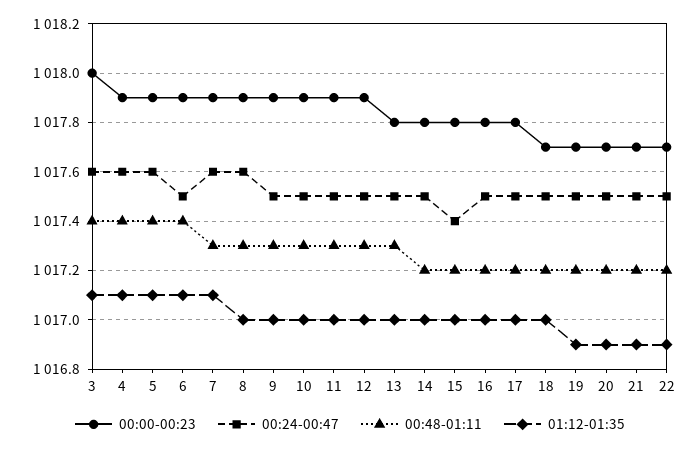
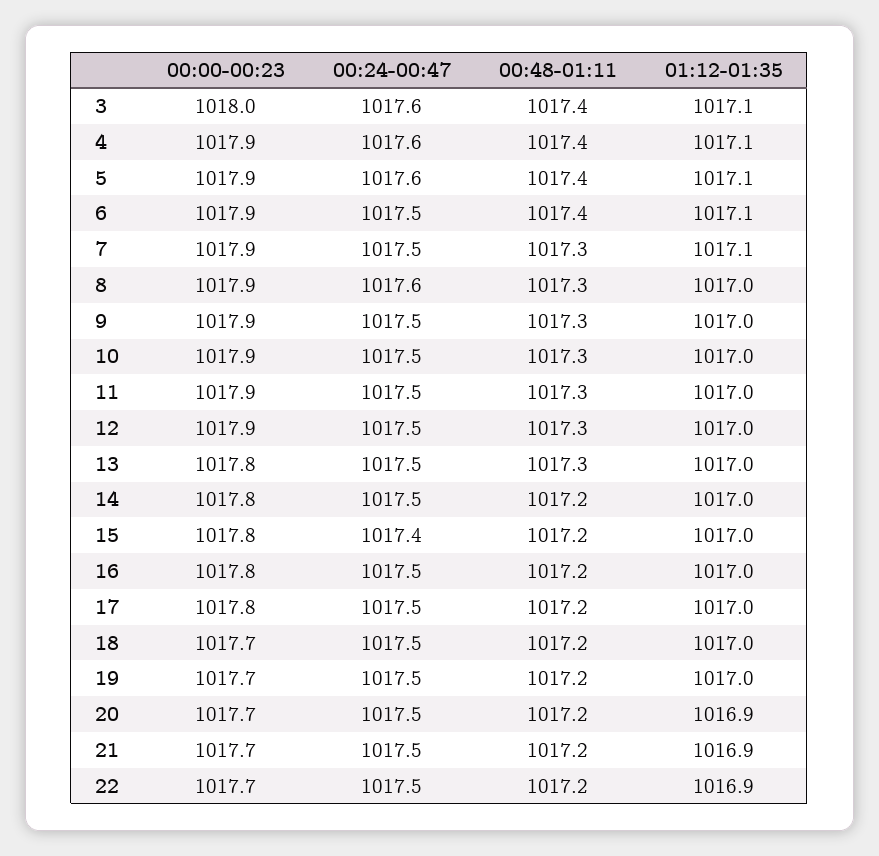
00:24-00:47, 7: 1017.6 -> 1017.5
01:12-01:35, 19: 1016.9 -> 1017

